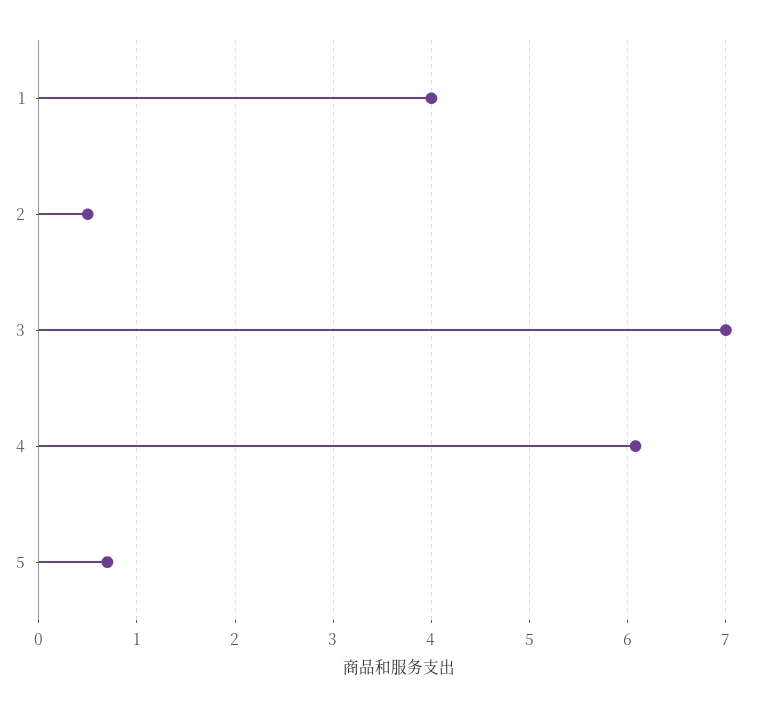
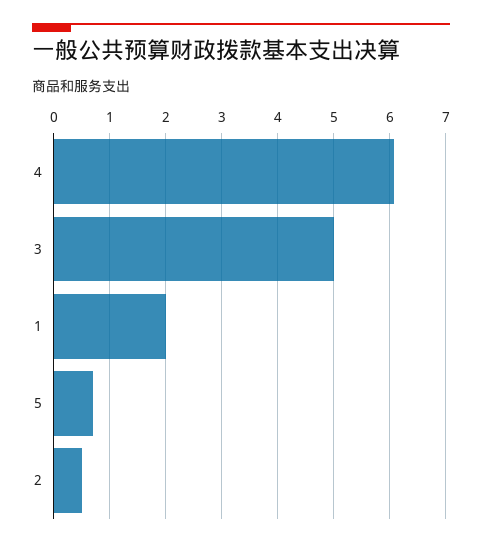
1: 4 -> 2
3: 7 -> 5

